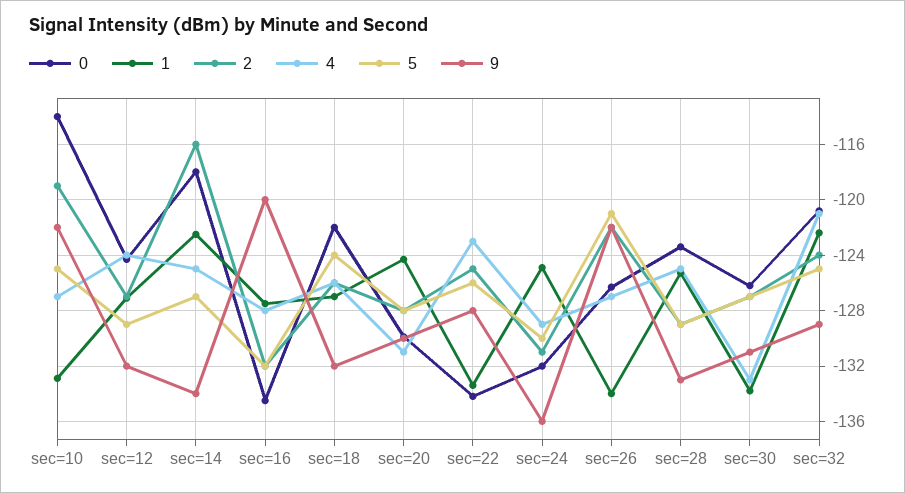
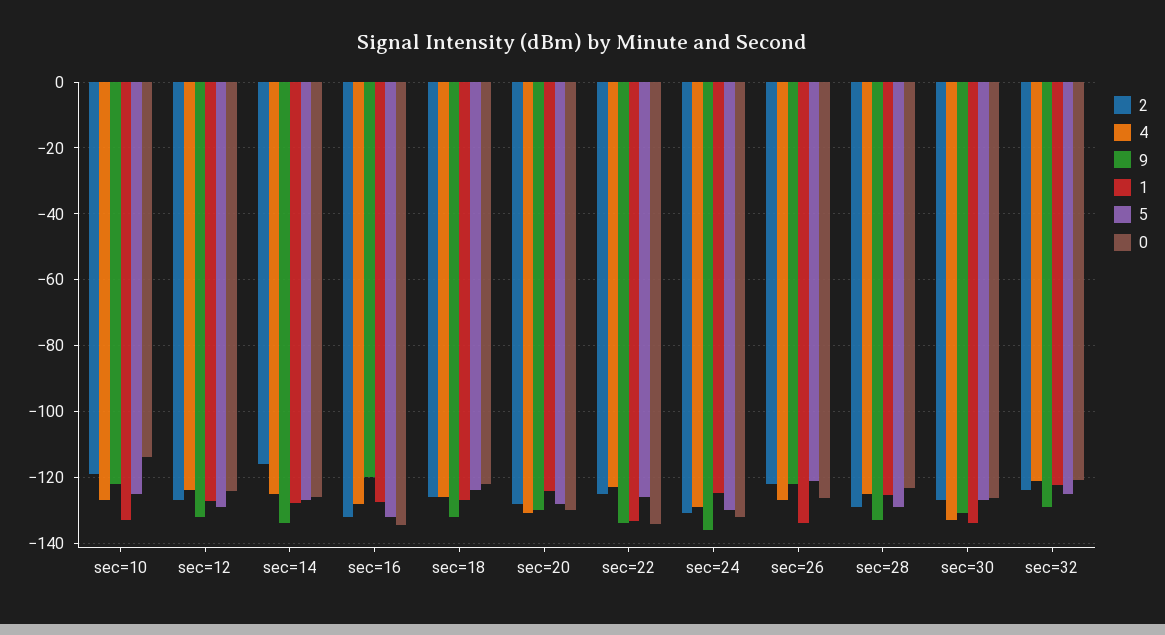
0, sec=14: -118 -> -126
1, sec=14: -122.5 -> -128
9, sec=22: -128 -> -134

